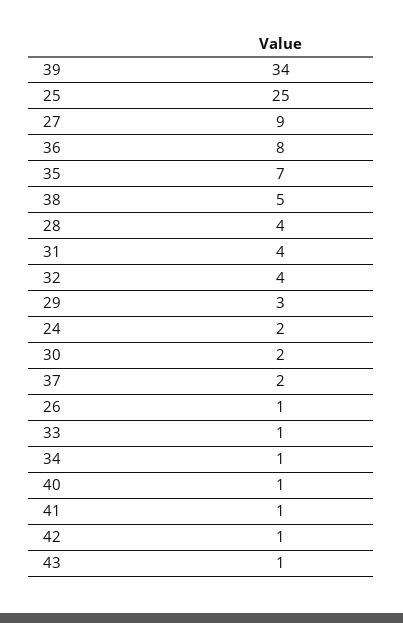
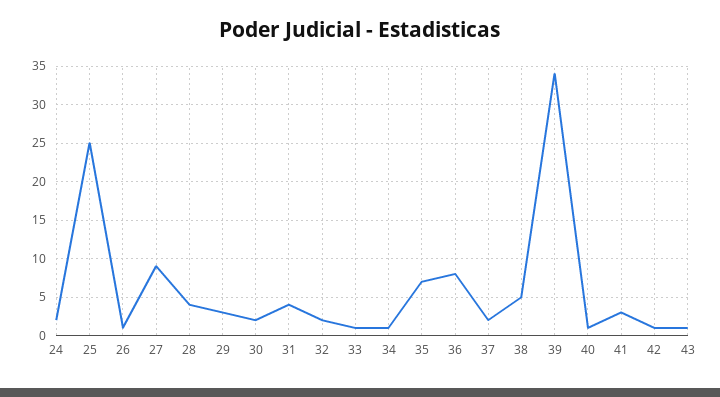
32: 4 -> 2
41: 1 -> 3

